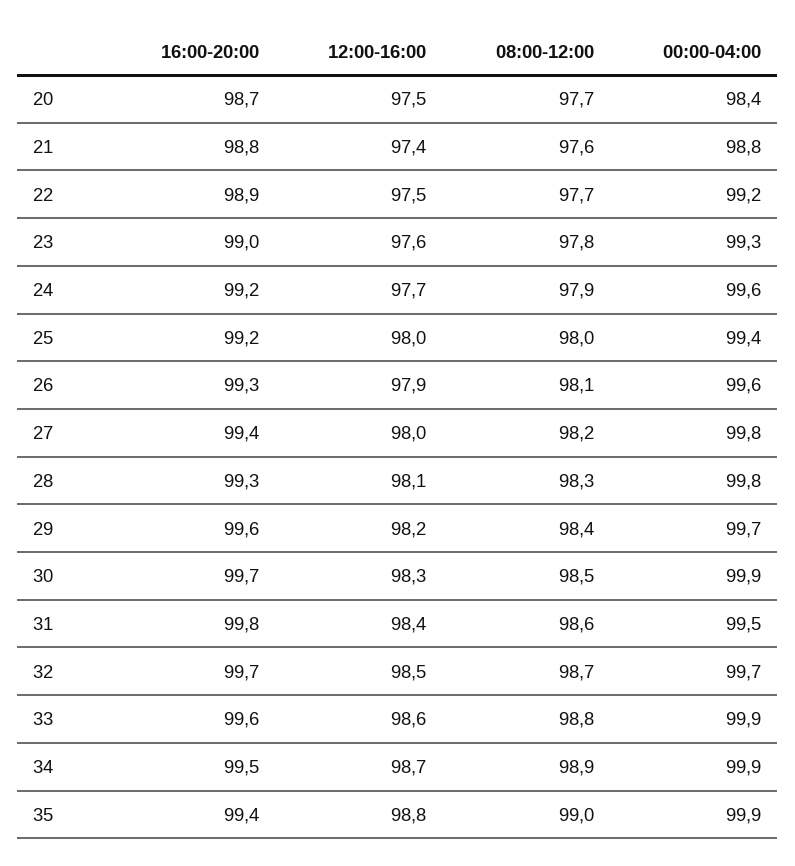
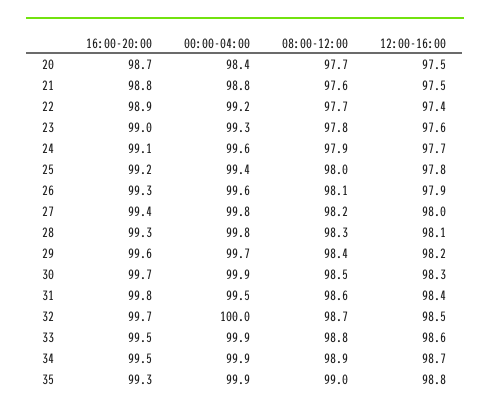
12:00-16:00, 21: 97.4 -> 97.5
12:00-16:00, 22: 97.5 -> 97.4
16:00-20:00, 24: 99.2 -> 99.1
12:00-16:00, 25: 98 -> 97.8
00:00-04:00, 32: 99.7 -> 100
16:00-20:00, 33: 99.6 -> 99.5
16:00-20:00, 35: 99.4 -> 99.3

